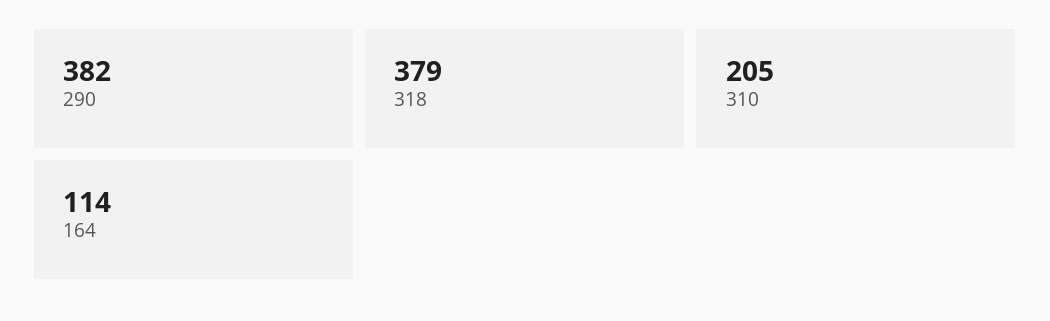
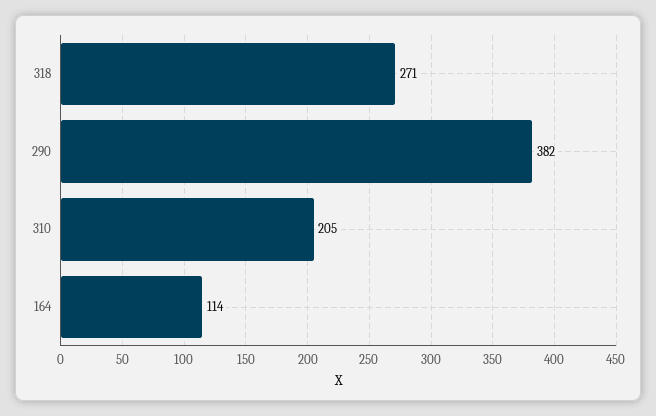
318: 379 -> 271

